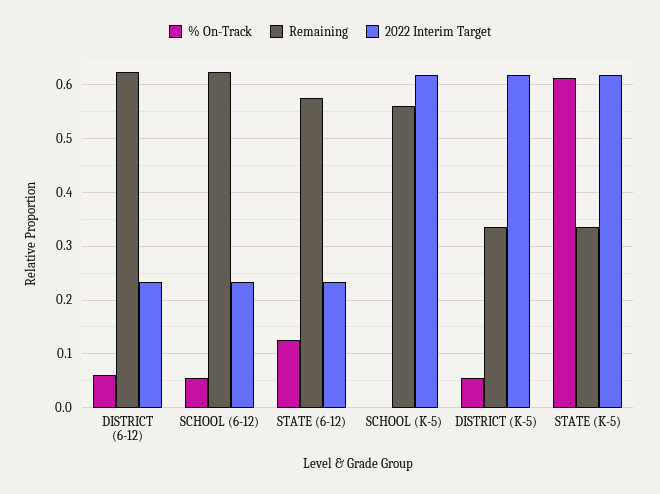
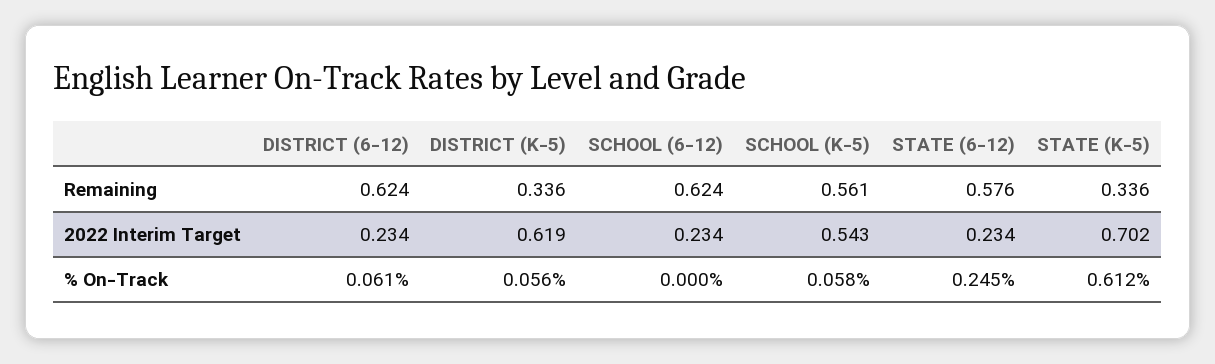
% On-Track, SCHOOL (6-12): 0.06 -> 0
% On-Track, STATE (6-12): 0.12 -> 0.245
% On-Track, SCHOOL (K-5): 0 -> 0.058
2022 Interim Target, SCHOOL (K-5): 0.62 -> 0.543
2022 Interim Target, STATE (K-5): 0.62 -> 0.702

